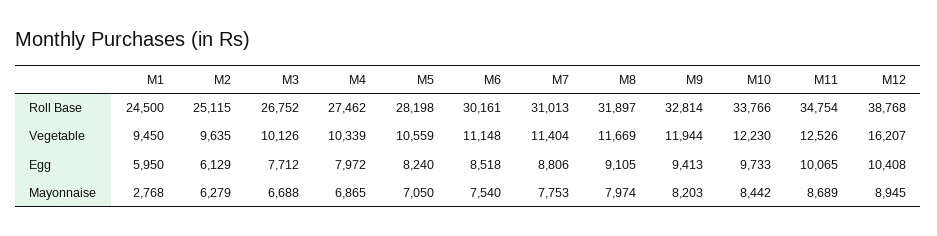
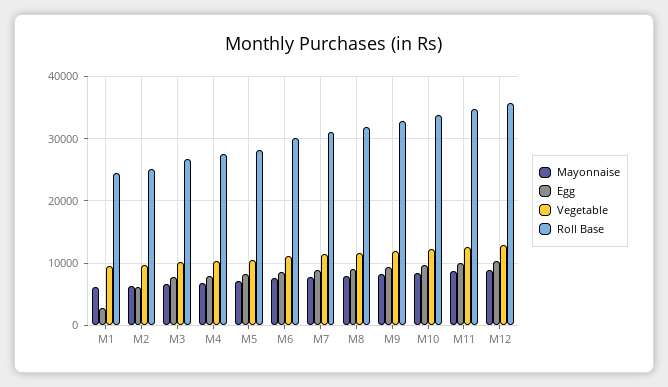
Roll Base, M12: 38768 -> 36000
Vegetable, M12: 16207 -> 13000
Egg, M1: 5950 -> 3000
Mayonnaise, M1: 2768 -> 6000

